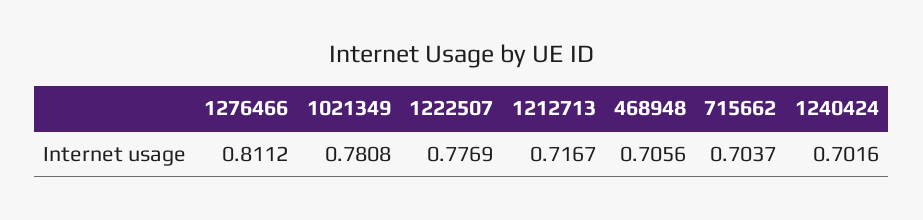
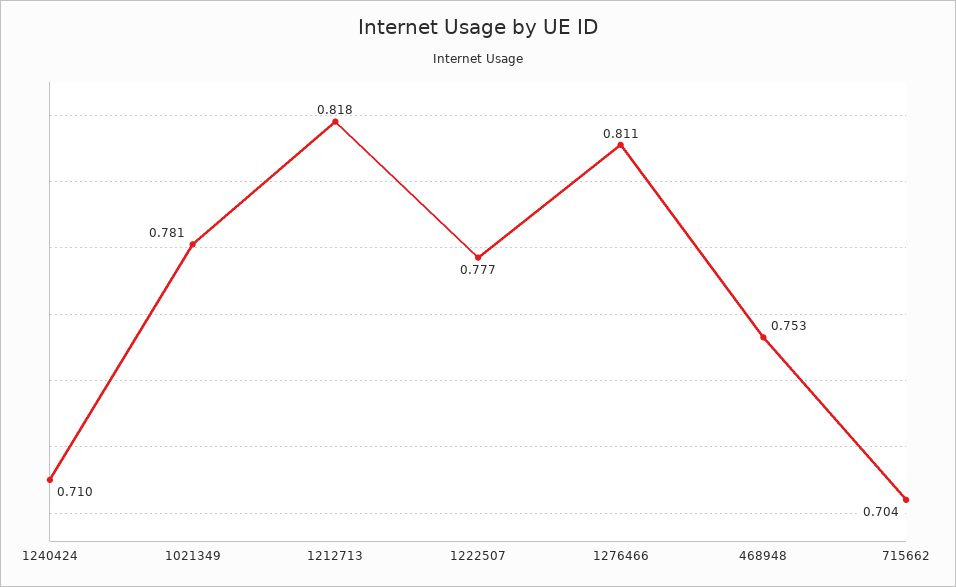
1212713: 0.7167 -> 0.818
468948: 0.7056 -> 0.753
1240424: 0.7016 -> 0.71

